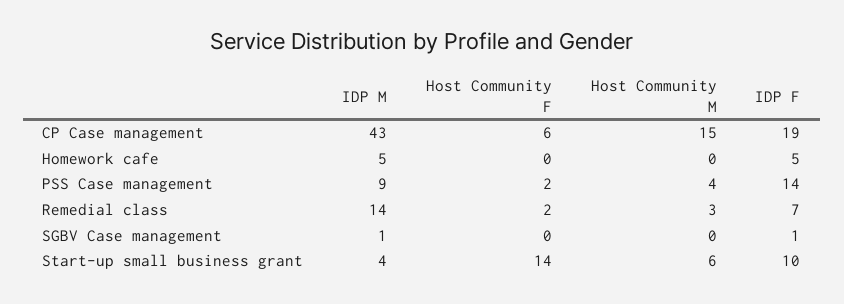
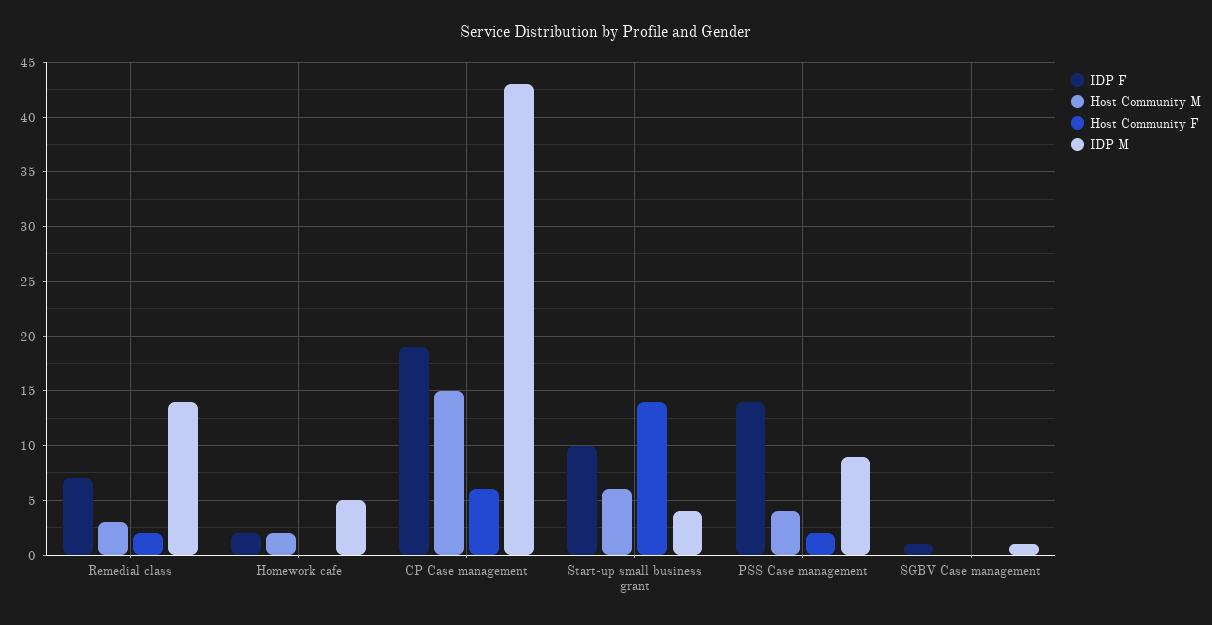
Host Community M, Homework cafe: 0 -> 2
IDP F, Homework cafe: 5 -> 2

